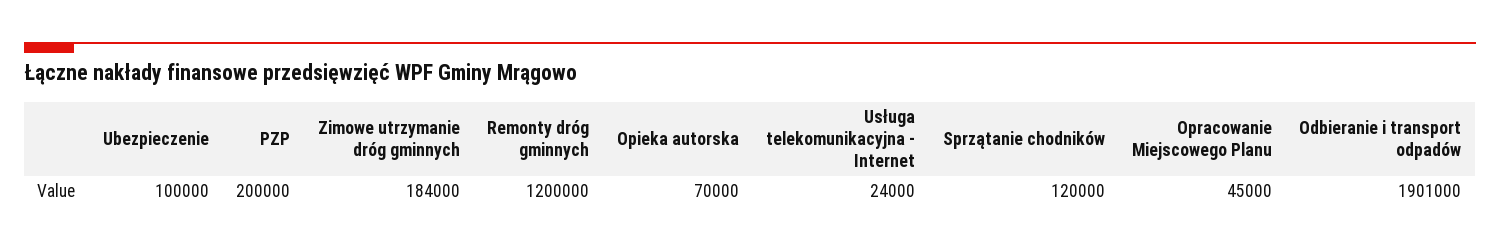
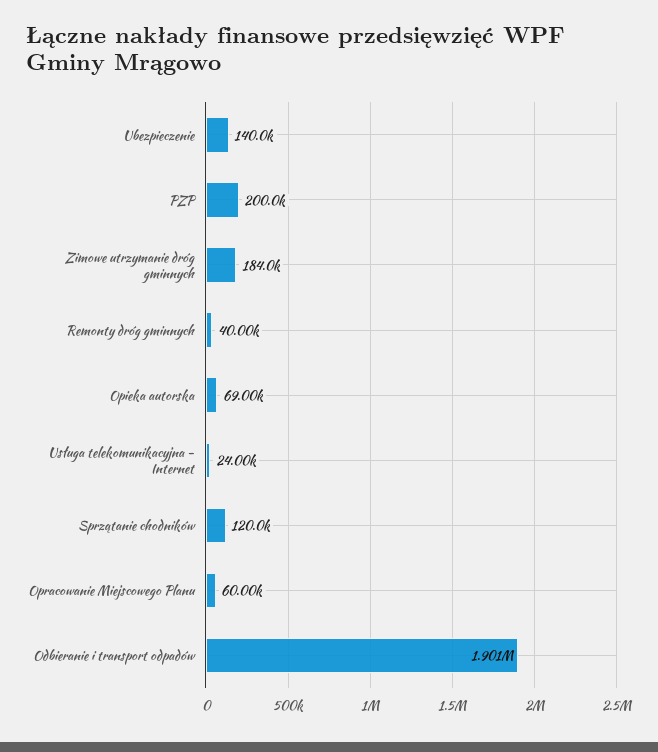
Ubezpieczenie: 100000 -> 140000
Remonty dróg gminnych: 1200000 -> 40000
Opieka autorska: 70000 -> 69000
Opracowanie Miejscowego Planu: 45000 -> 60000

